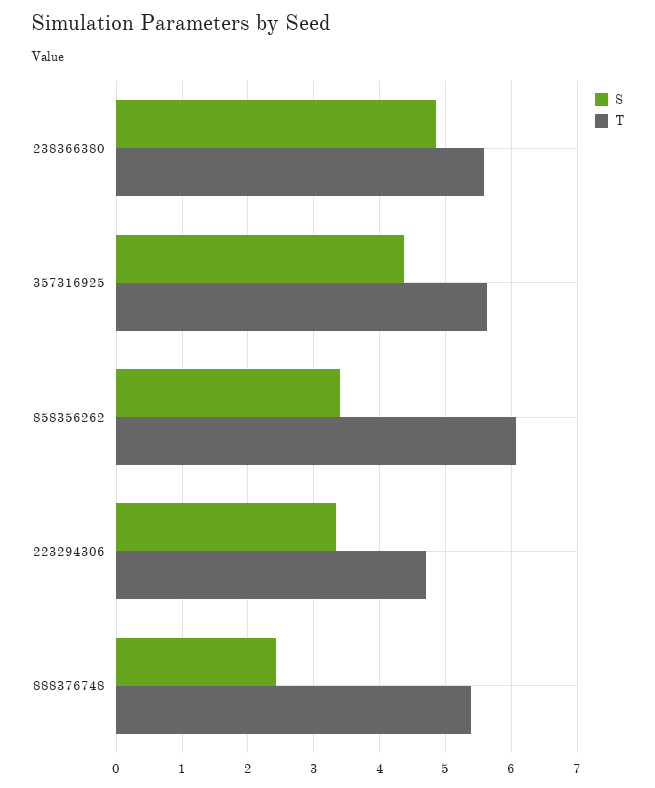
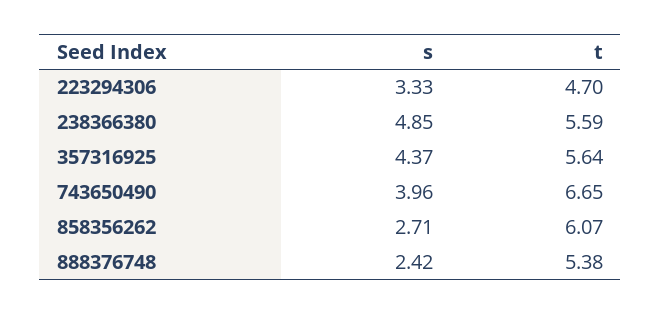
S, 858356262: 3.4 -> 2.71
S, 743650490: none -> 3.96
T, 743650490: none -> 6.65

